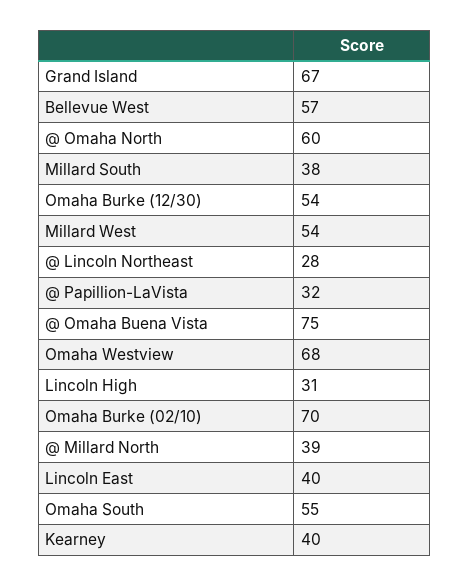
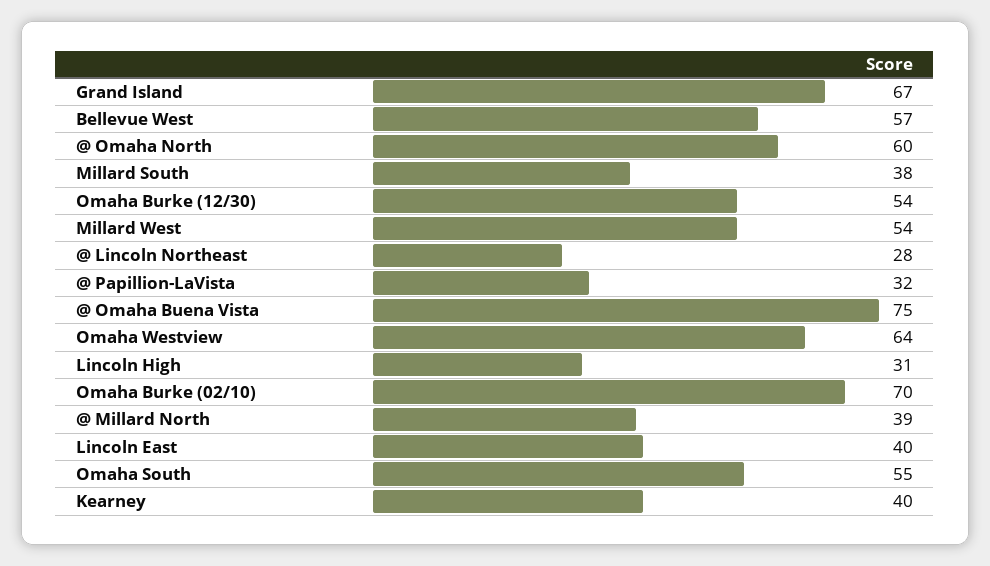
Omaha Westview: 68 -> 64

